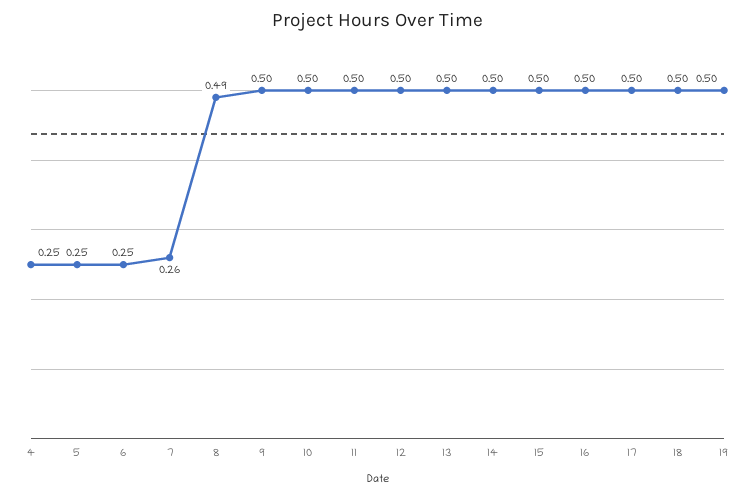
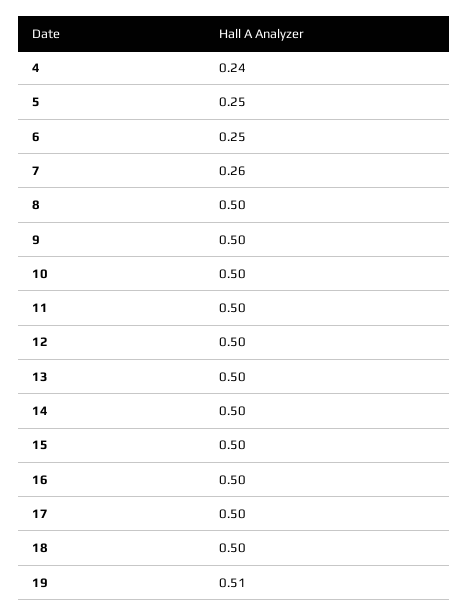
4: 0.25 -> 0.24
8: 0.49 -> 0.5
19: 0.5 -> 0.51

